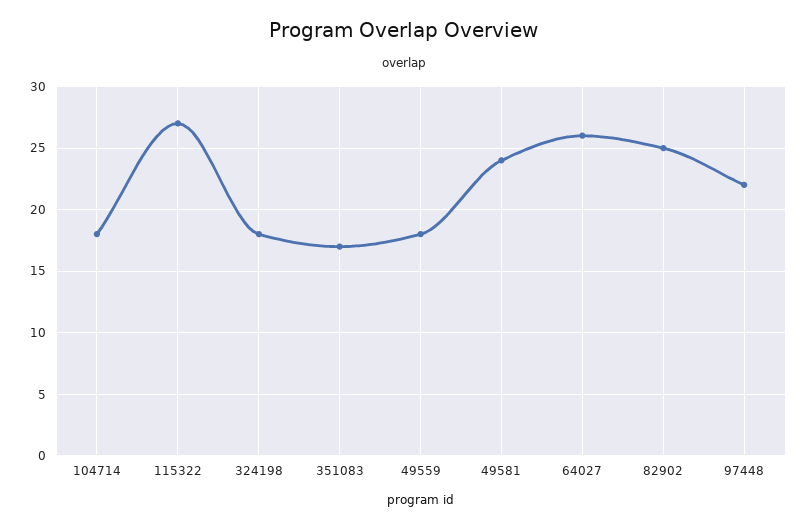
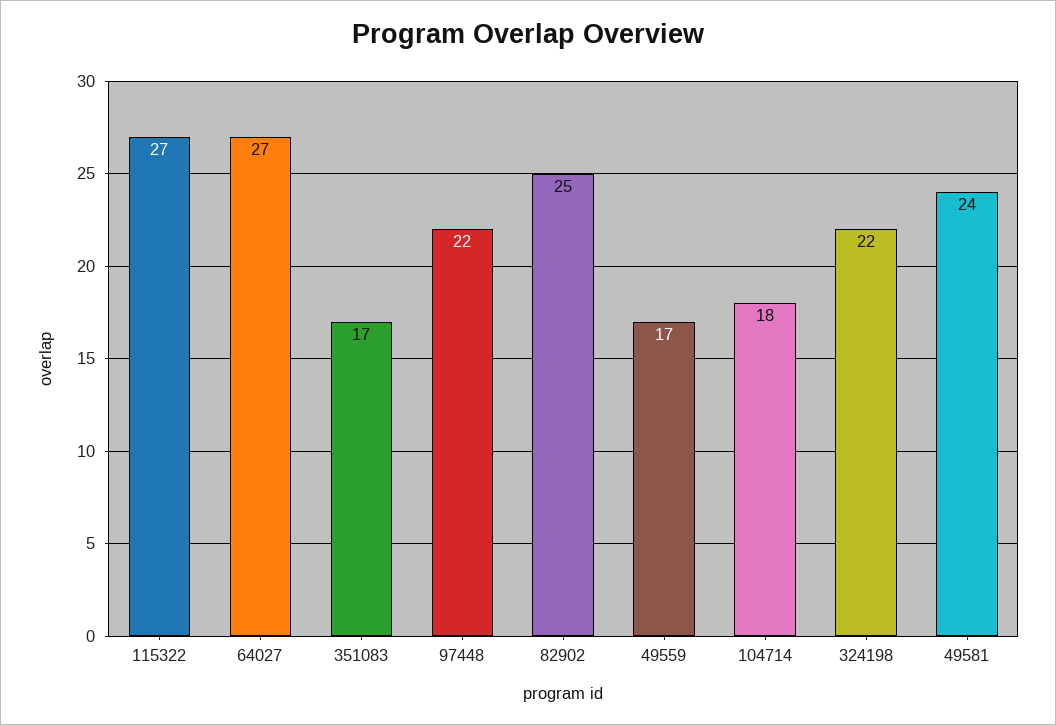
324198: 18 -> 22
49559: 18 -> 17
64027: 26 -> 27

